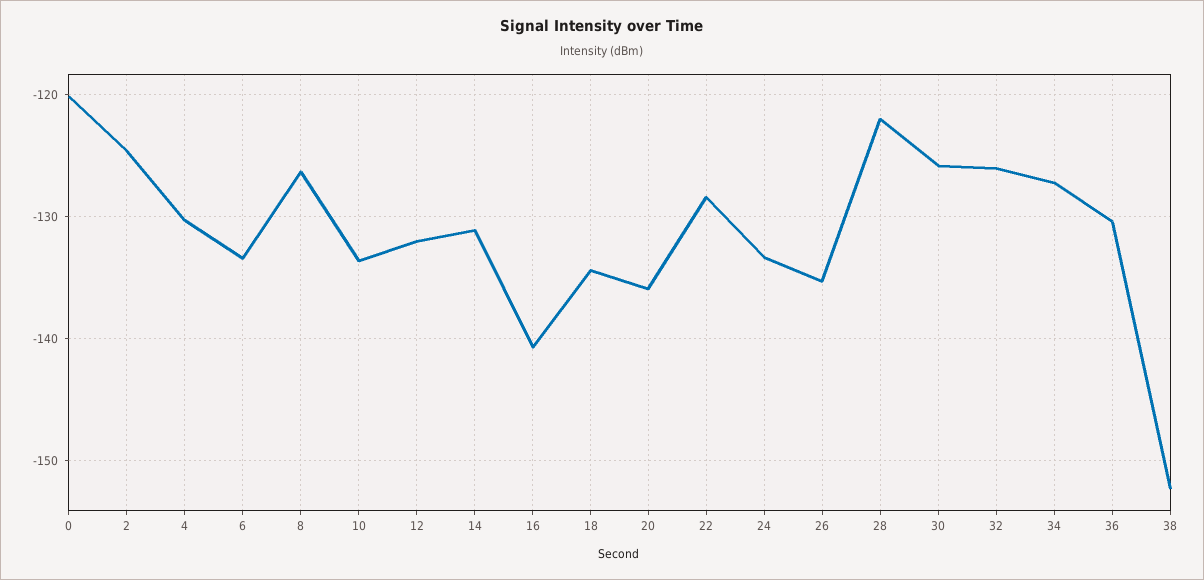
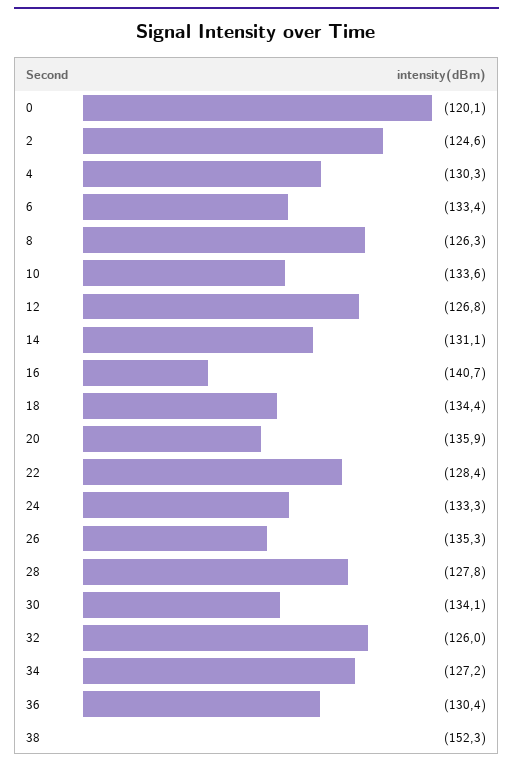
12: -132 -> -126.8
28: -122 -> -127.8
30: -126 -> -134.1

